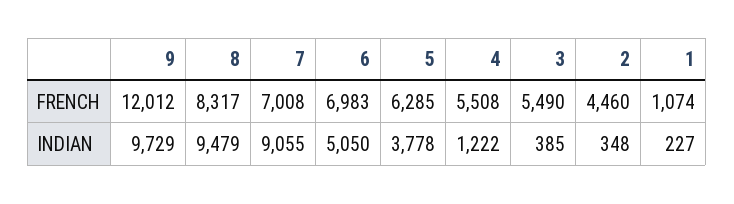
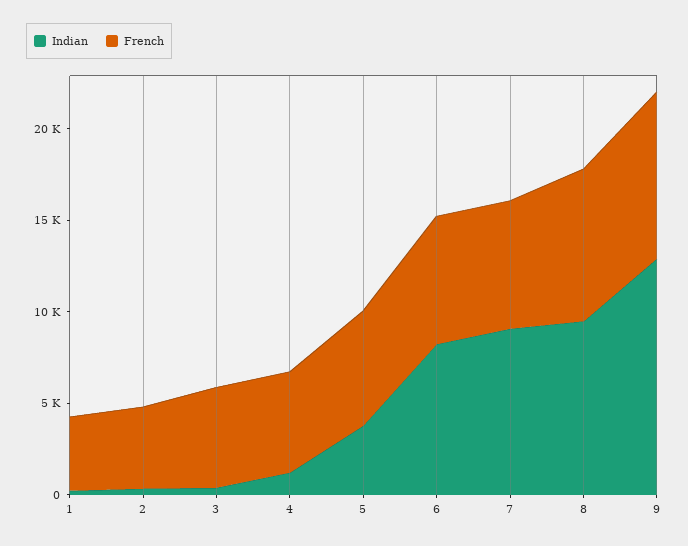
FRENCH, 9: 12012 -> 9000
FRENCH, 1: 1074 -> 4000
INDIAN, 9: 9729 -> 13000
INDIAN, 6: 5050 -> 8000

